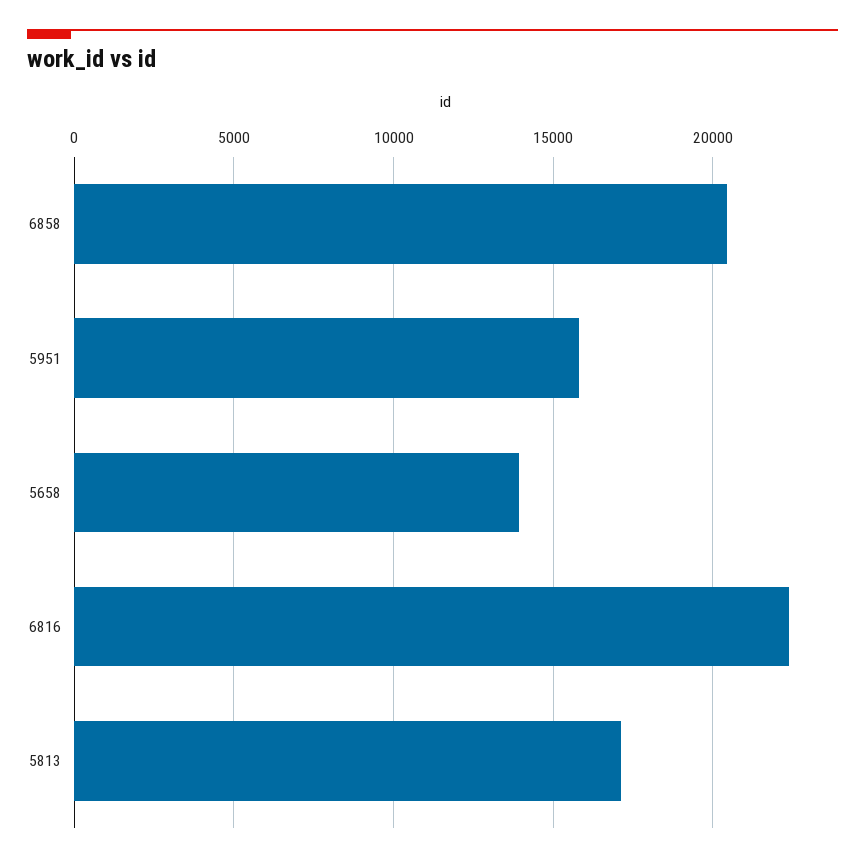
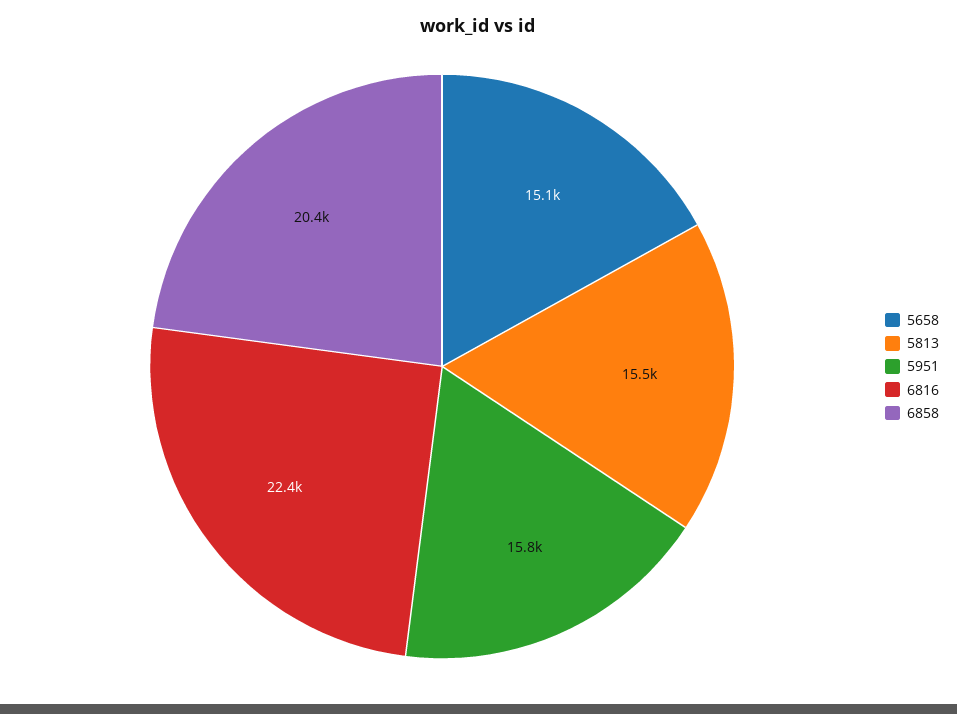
5658: 14000 -> 15100
5813: 17000 -> 15500

